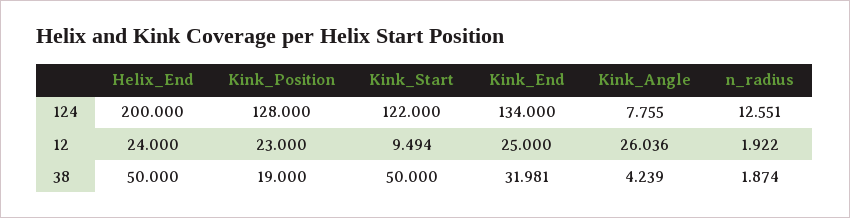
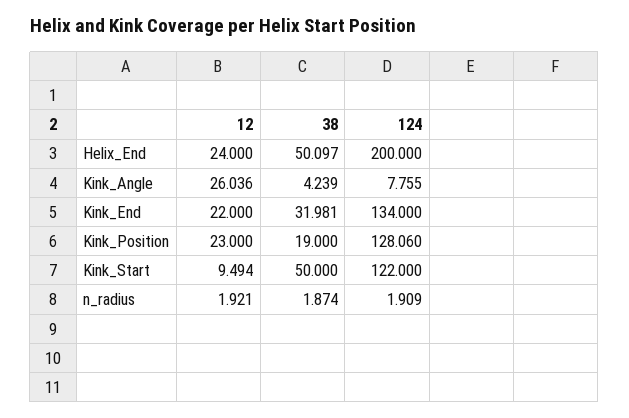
Kink_Position, 124: 128 -> 128.06
n_radius, 124: 12.551 -> 1.909
Kink_End, 12: 25 -> 22
n_radius, 12: 1.922 -> 1.921
Helix_End, 38: 50 -> 50.097

